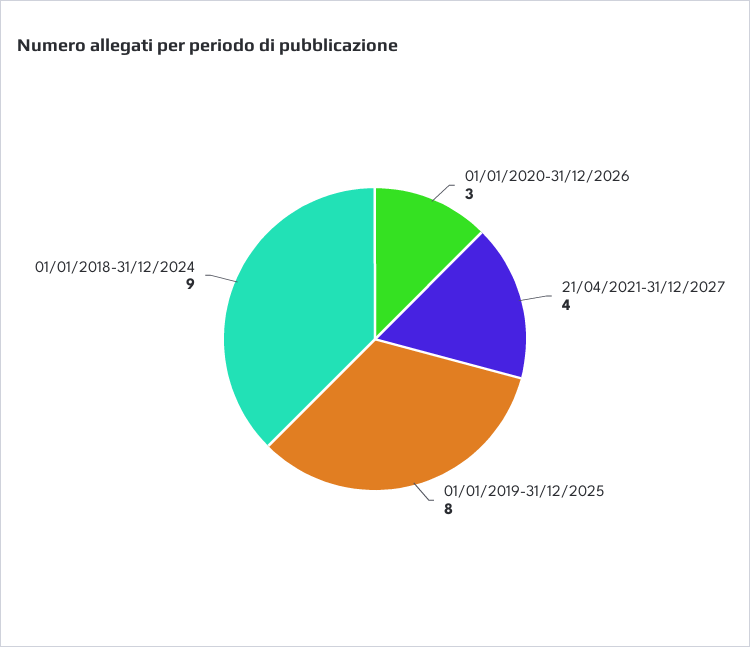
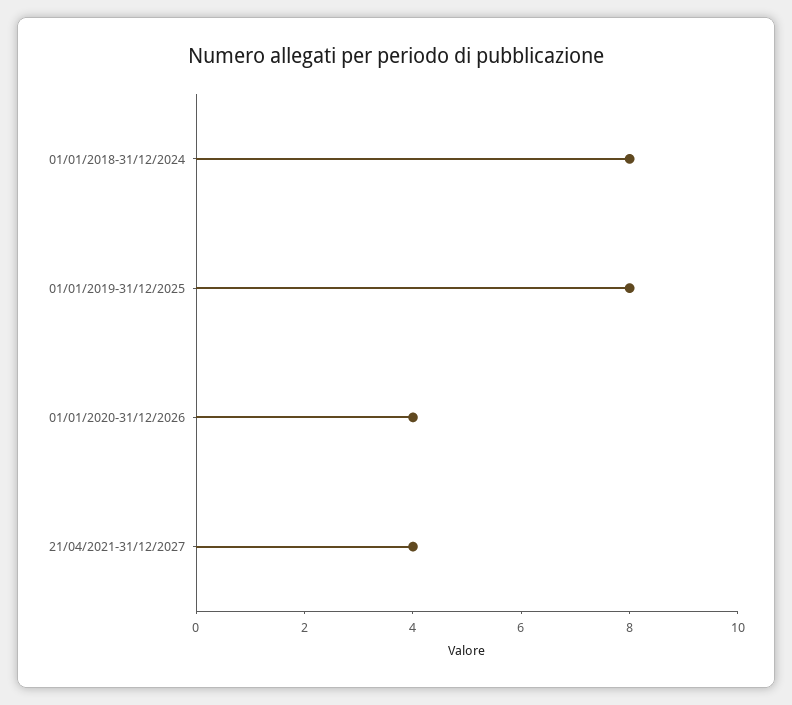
01/01/2020-31/12/2026: 3 -> 4
01/01/2018-31/12/2024: 9 -> 8

